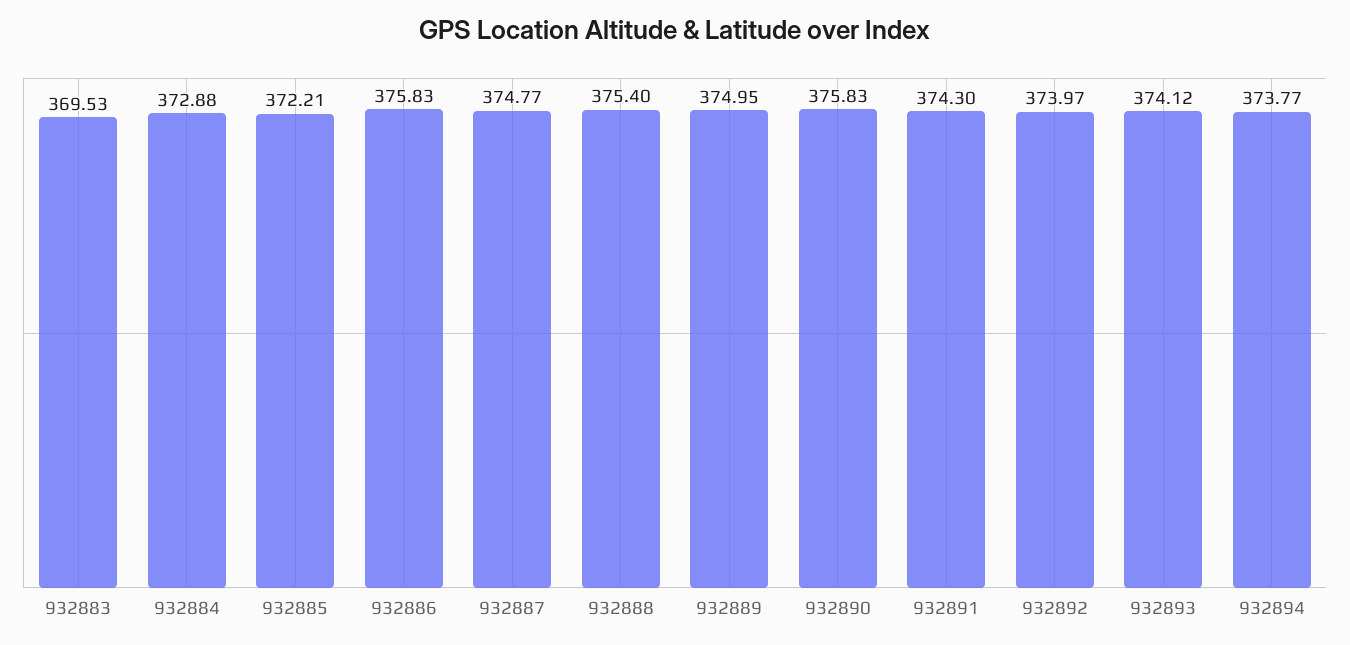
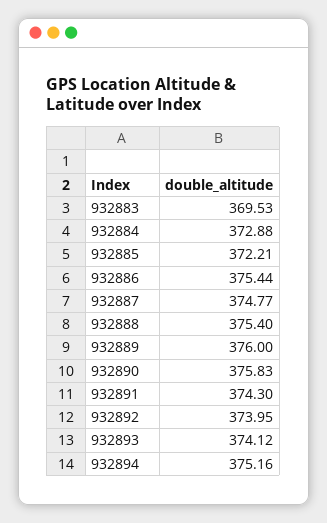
932886: 375.83 -> 375.44
932889: 374.95 -> 376
932892: 373.97 -> 373.95
932894: 373.77 -> 375.16

